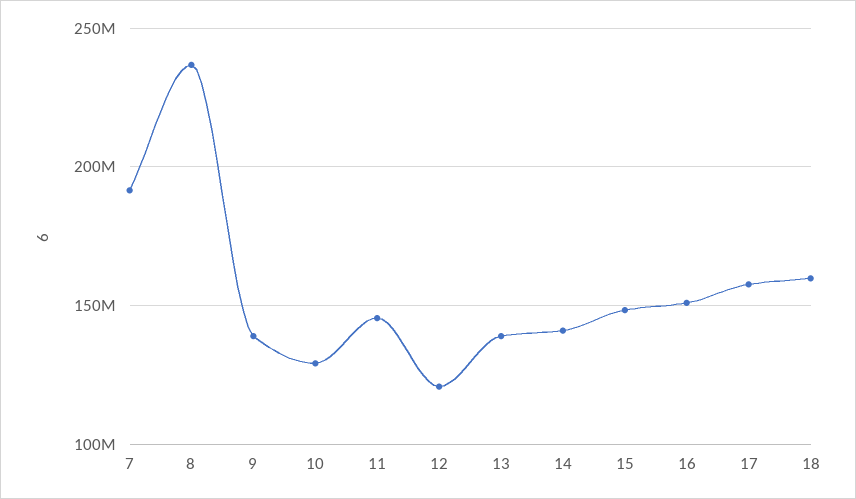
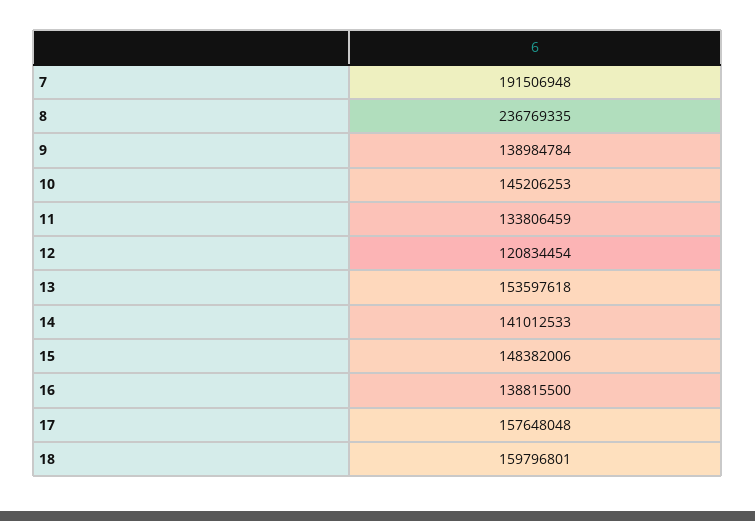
10: 130000000 -> 145206253
11: 145000000 -> 133806459
13: 140000000 -> 153597618
16: 150000000 -> 138815500

